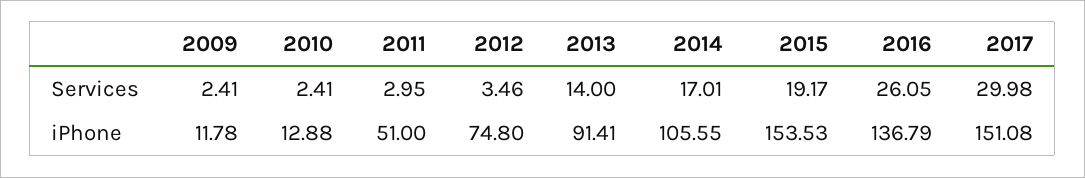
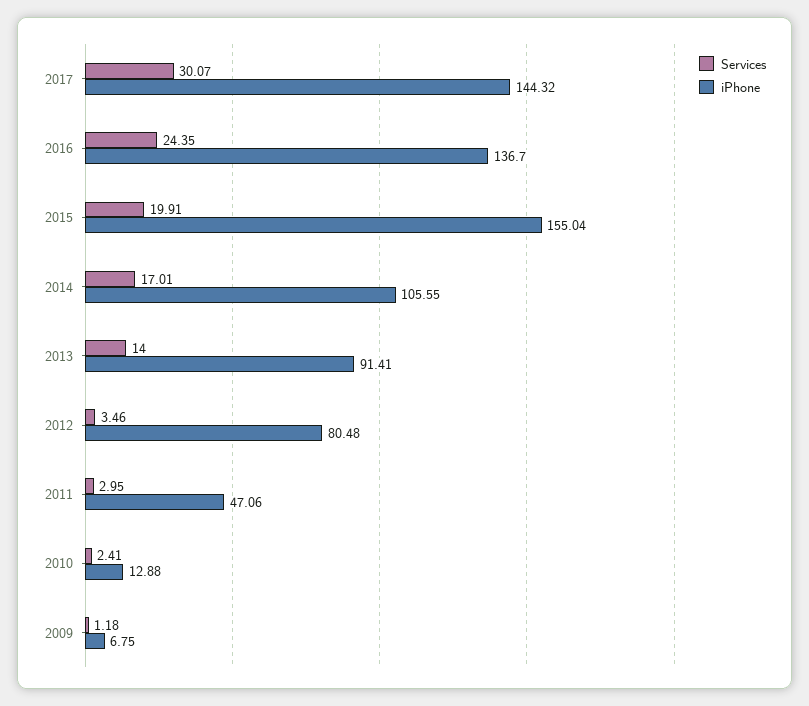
Services, 2009: 2.41 -> 1.18
Services, 2015: 19.17 -> 19.91
Services, 2016: 26.05 -> 24.35
Services, 2017: 29.98 -> 30.07
iPhone, 2009: 11.78 -> 6.75
iPhone, 2011: 51 -> 47.06
iPhone, 2012: 74.8 -> 80.48
iPhone, 2015: 153.53 -> 155.04
iPhone, 2016: 136.79 -> 136.7
iPhone, 2017: 151.08 -> 144.32

